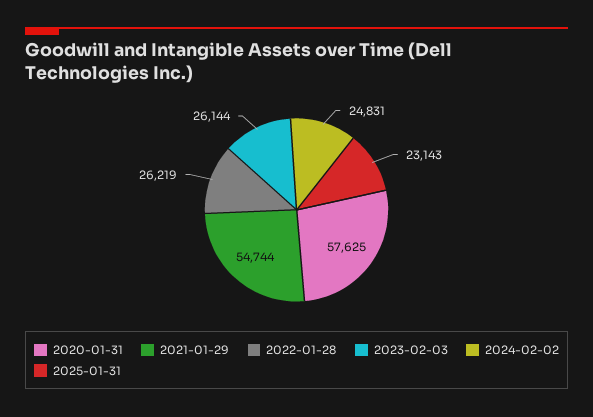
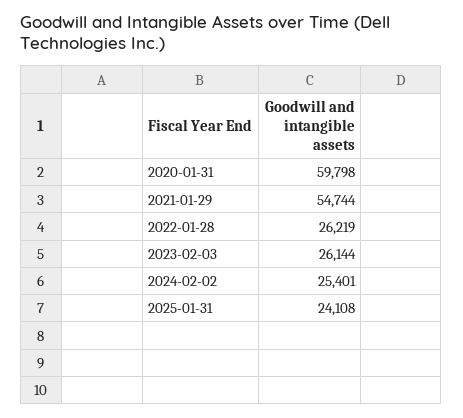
2020-01-31: 57625 -> 59798
2024-02-02: 24831 -> 25401
2025-01-31: 23143 -> 24108

